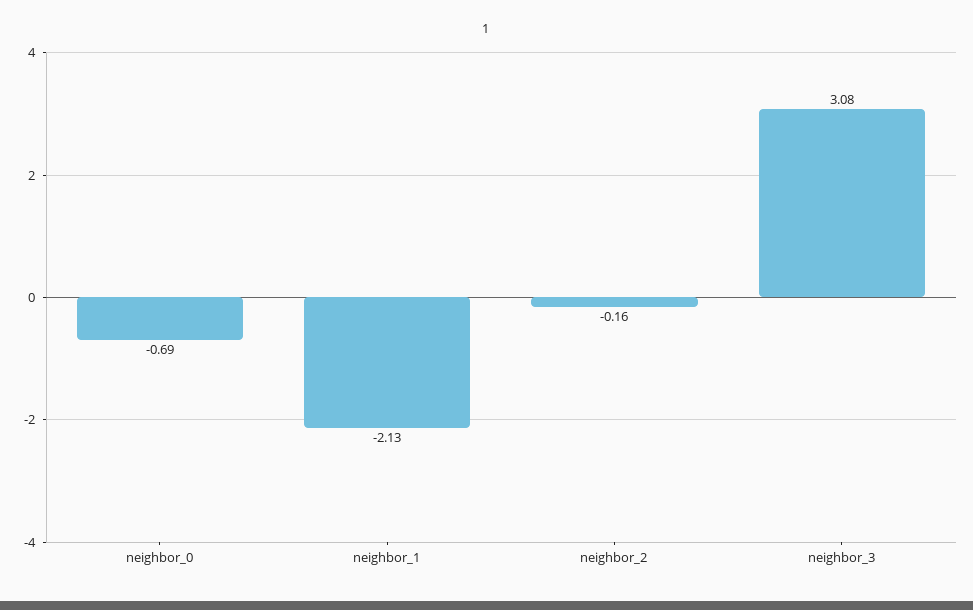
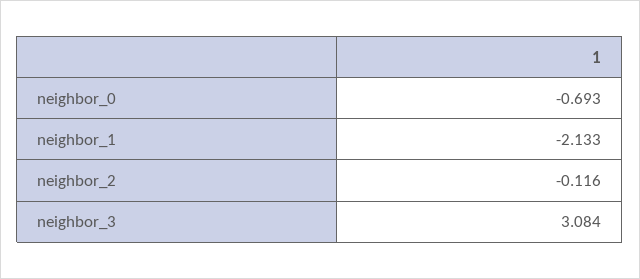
neighbor_2: -0.16 -> -0.116

